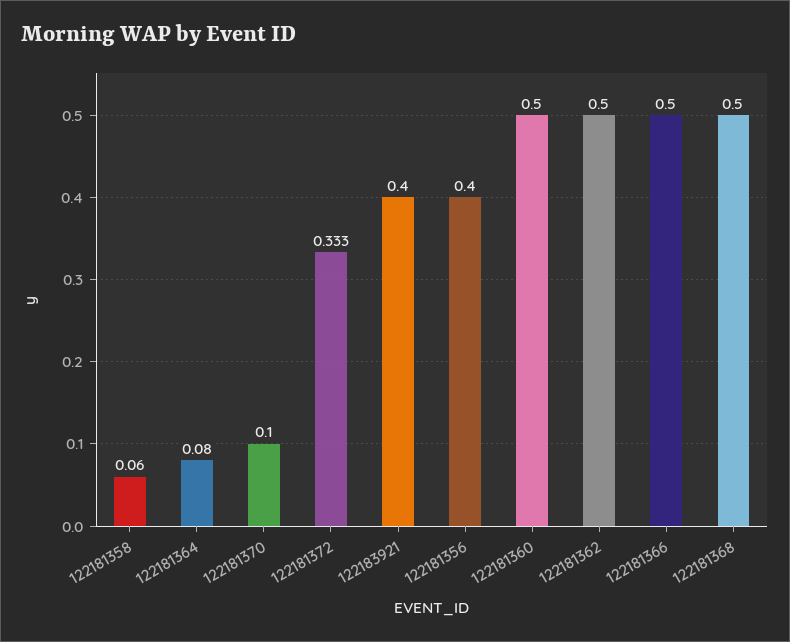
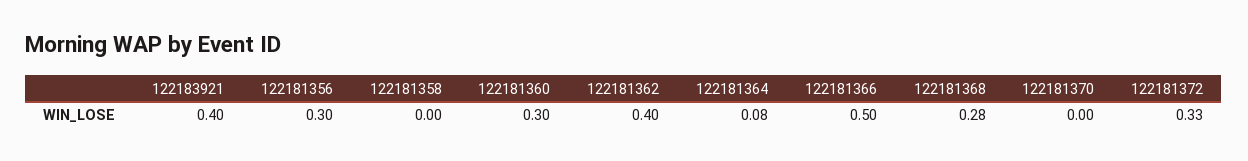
122181358: 0.06 -> 0
122181370: 0.1 -> 0
122181356: 0.4 -> 0.3
122181360: 0.5 -> 0.3
122181362: 0.5 -> 0.4
122181368: 0.5 -> 0.28

